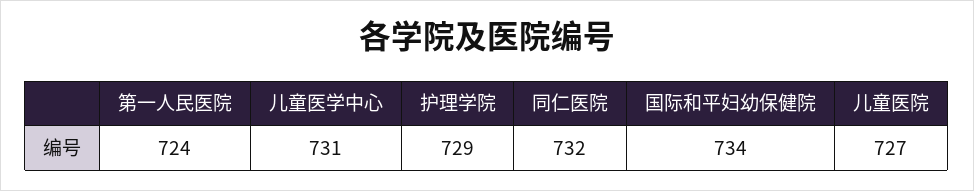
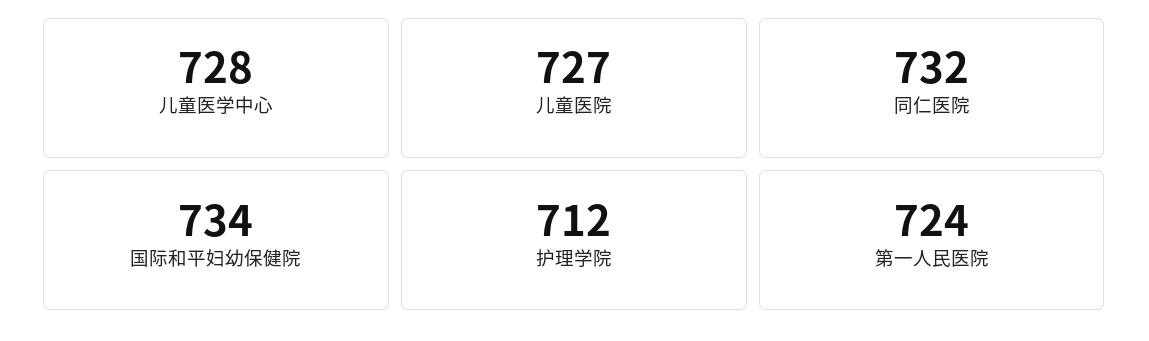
儿童医学中心: 731 -> 728
护理学院: 729 -> 712

